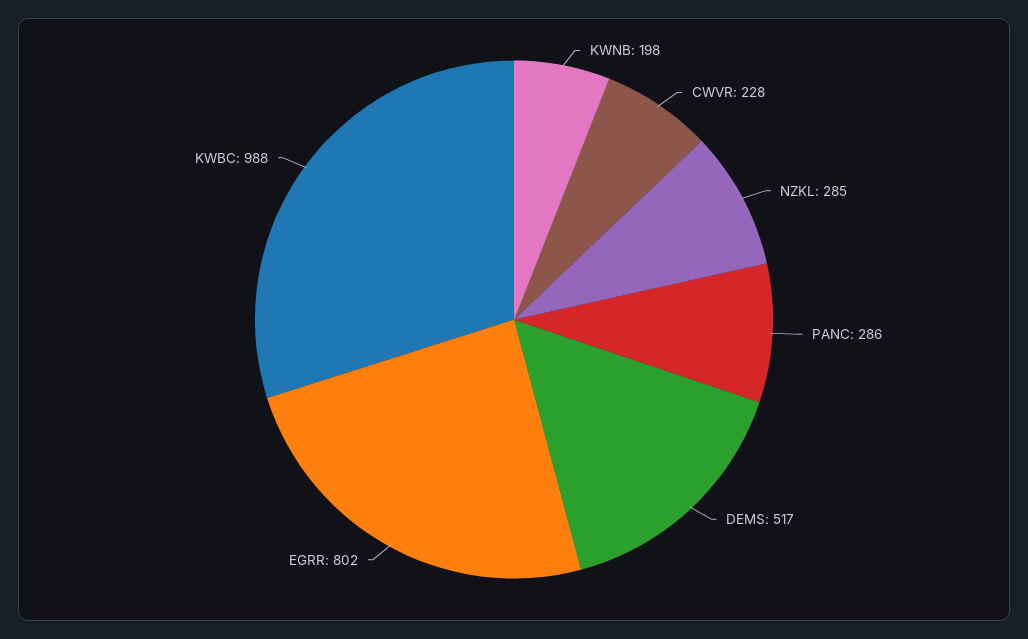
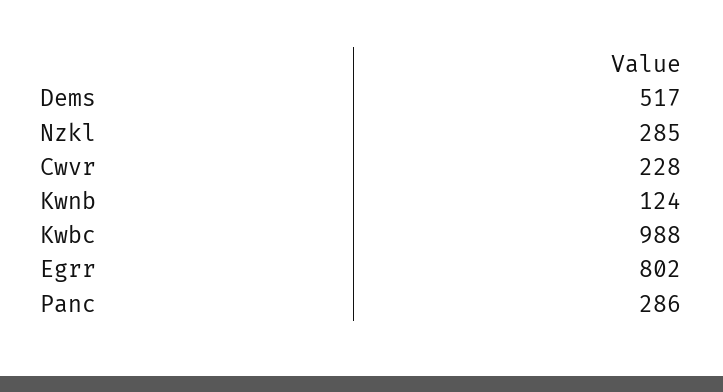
KWNB: 198 -> 124

